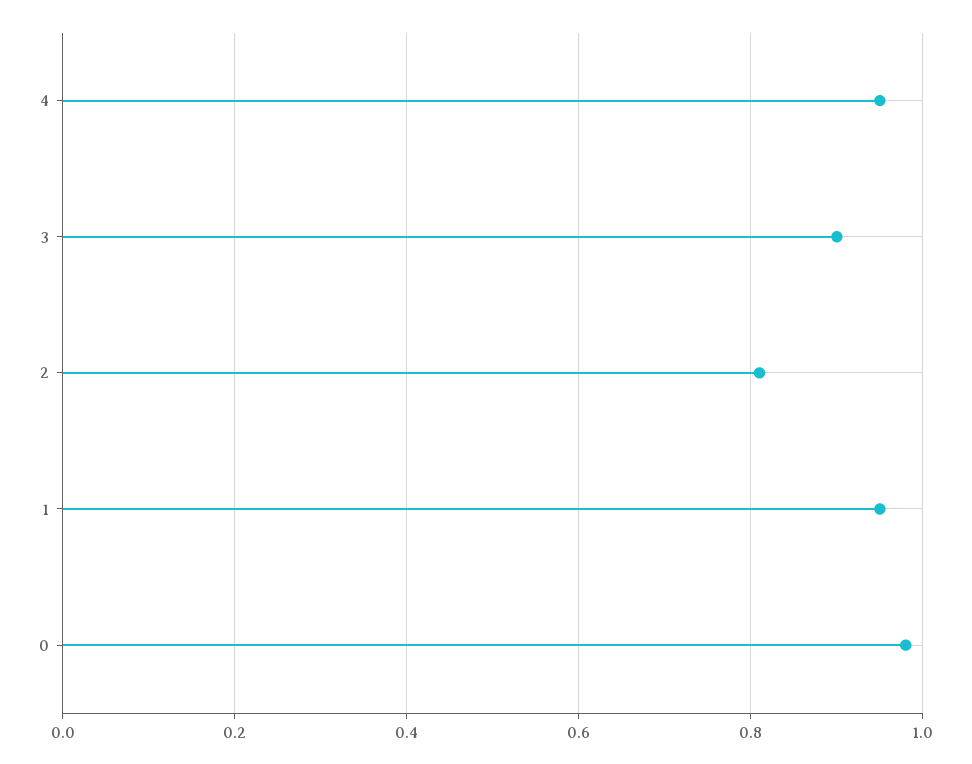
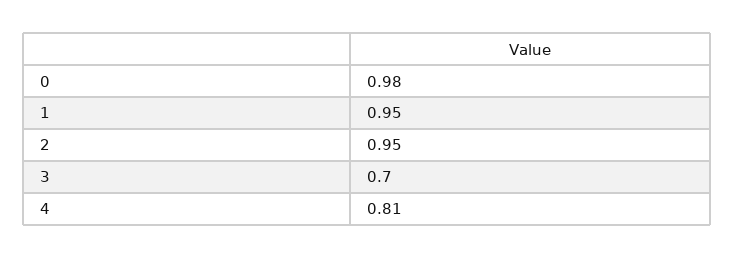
4: 0.95 -> 0.81
3: 0.9 -> 0.7
2: 0.8 -> 0.95

